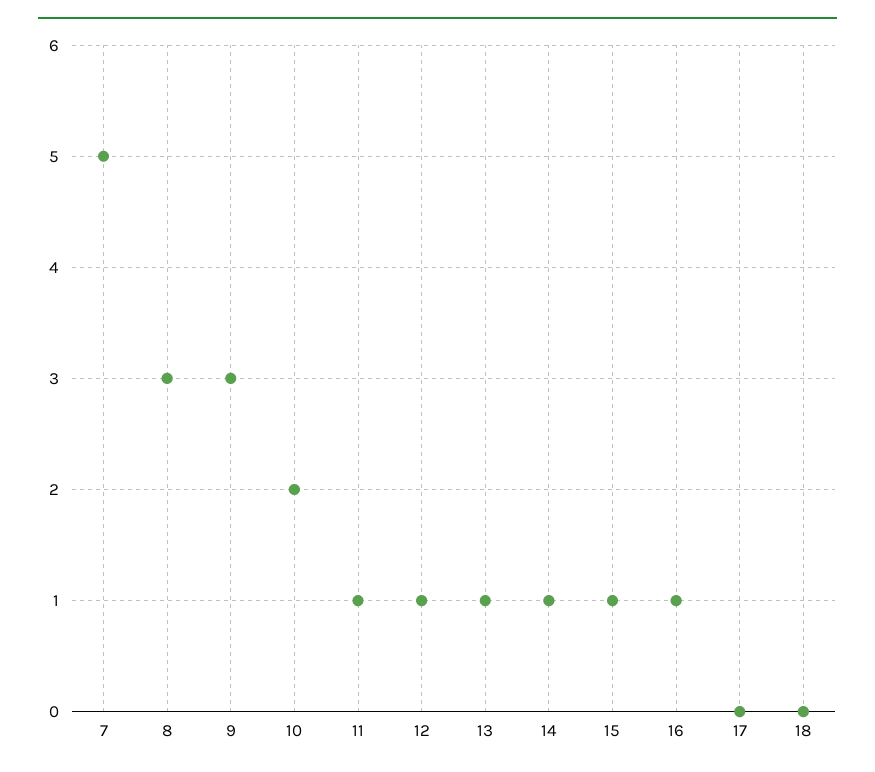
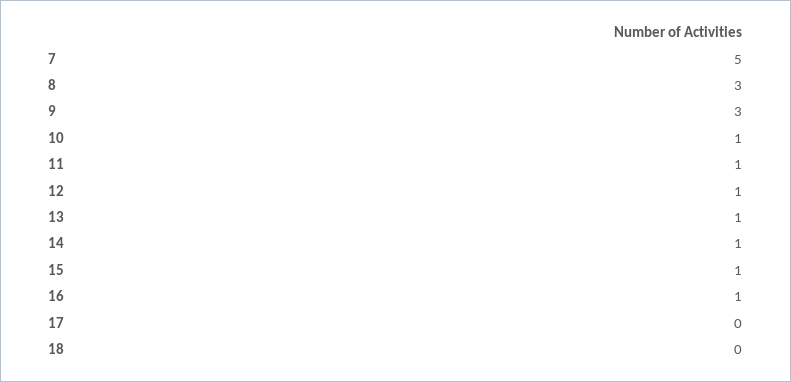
10: 2 -> 1

